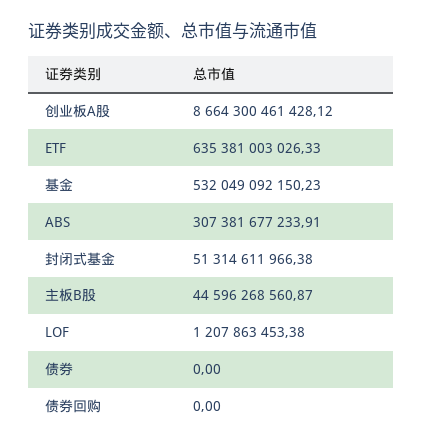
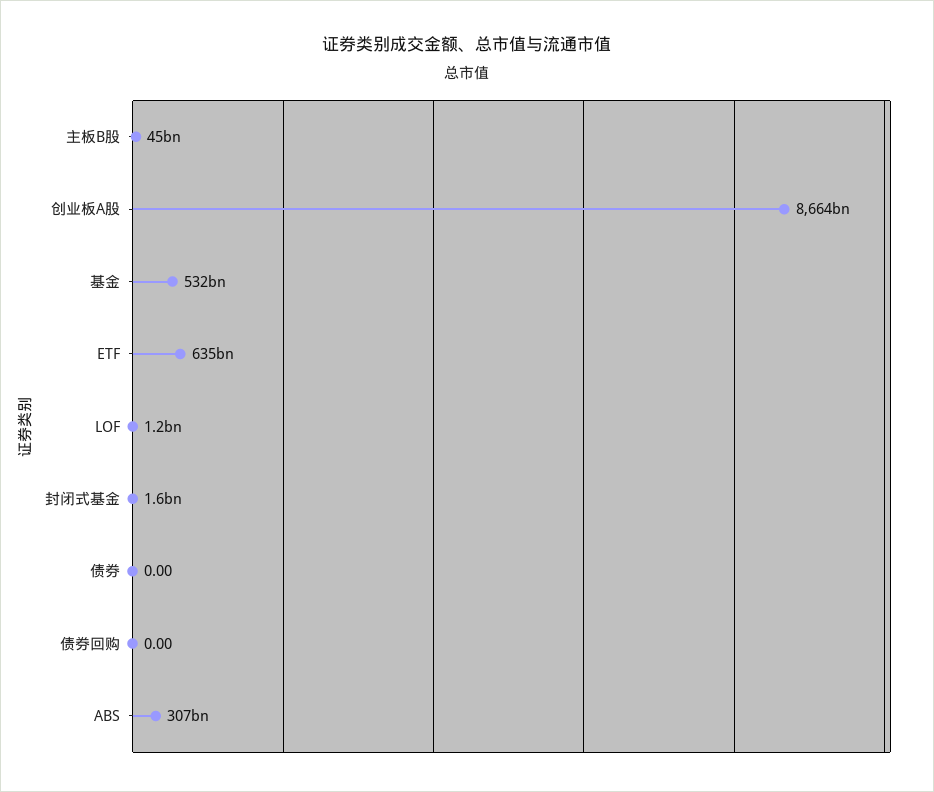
封闭式基金: 51314611966.38 -> 1600000000

